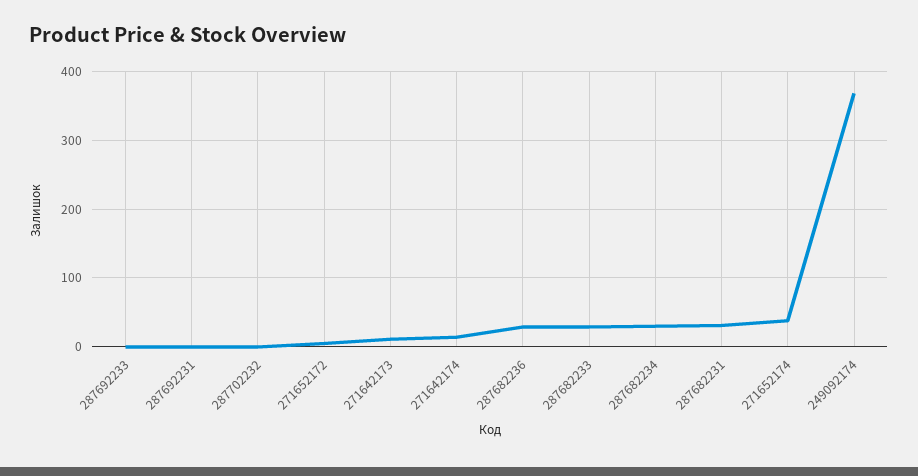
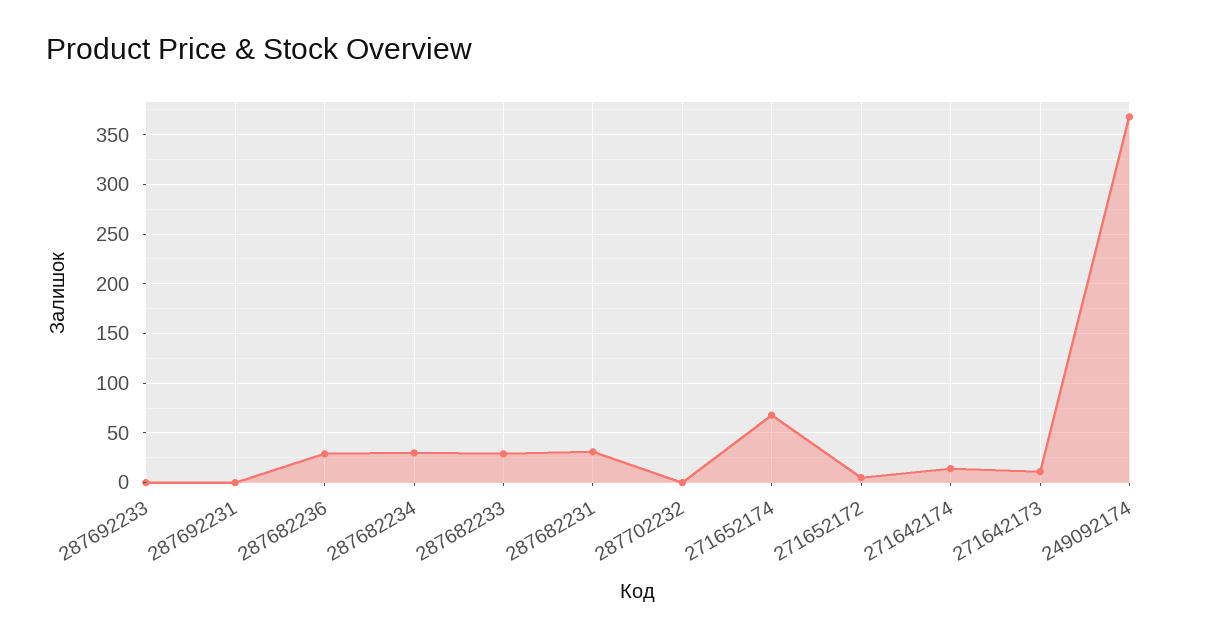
271652174: 40 -> 70

